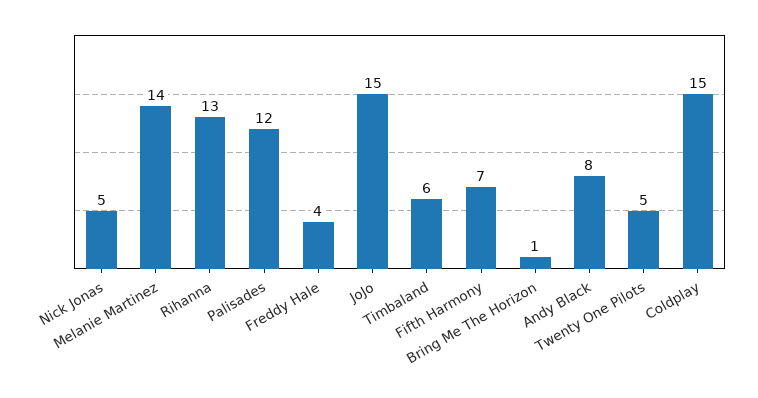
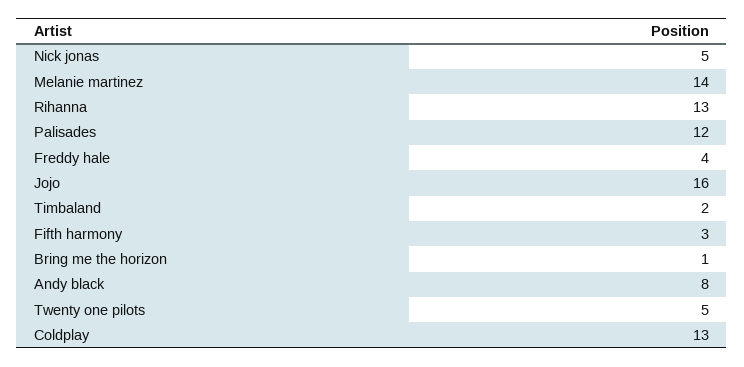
JoJo: 15 -> 16
Timbaland: 6 -> 2
Fifth Harmony: 7 -> 3
Coldplay: 15 -> 13

